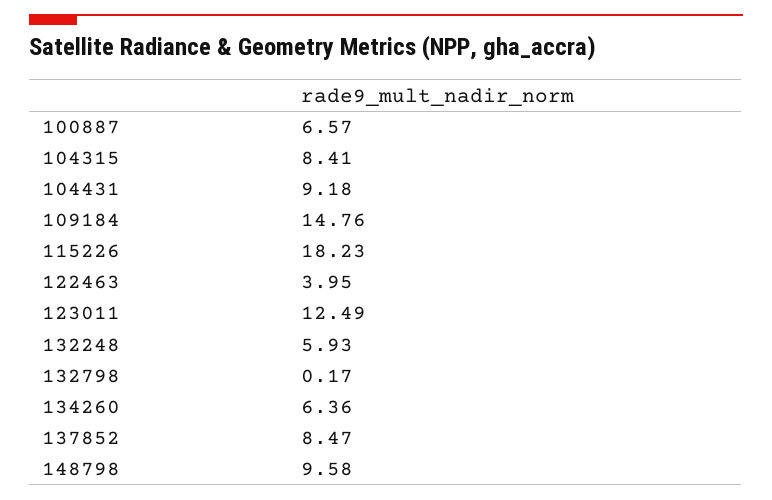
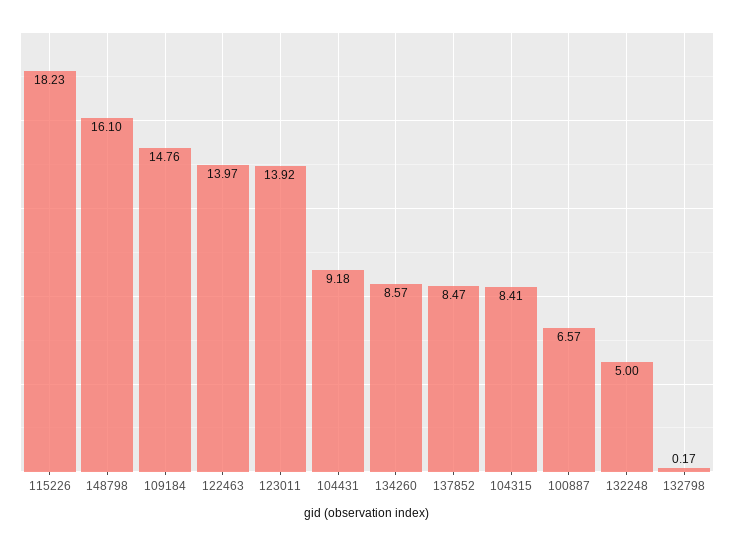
122463: 3.95 -> 13.97
123011: 12.49 -> 13.92
132248: 5.93 -> 5
134260: 6.36 -> 8.57
148798: 9.58 -> 16.1

